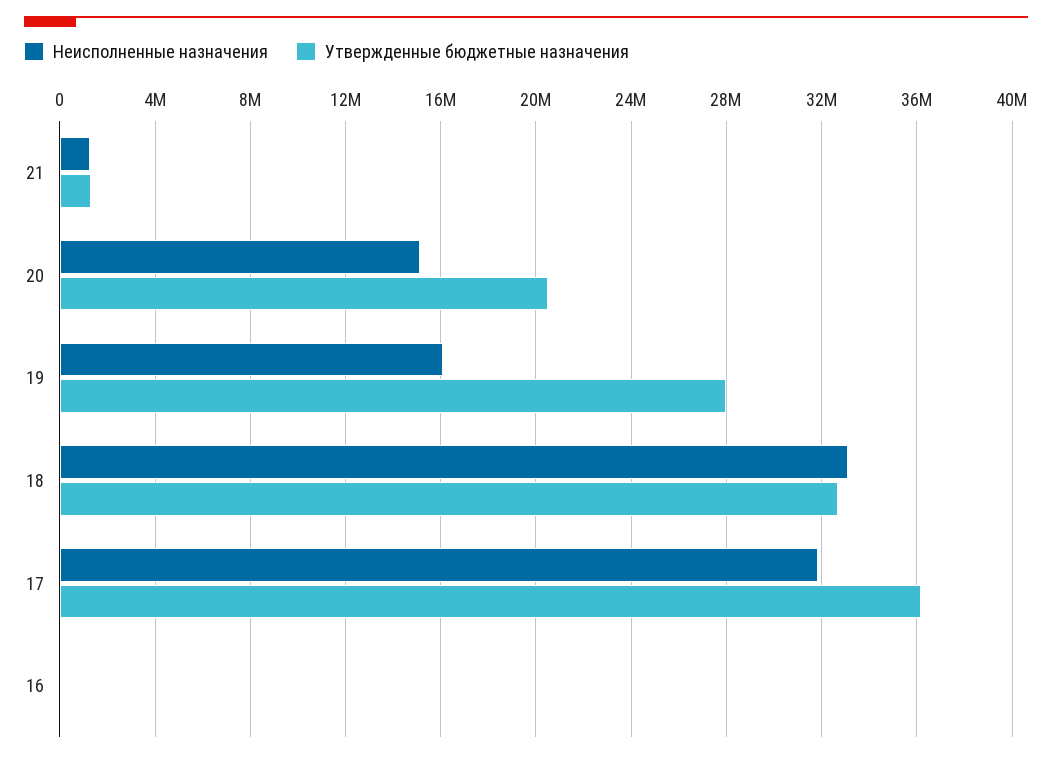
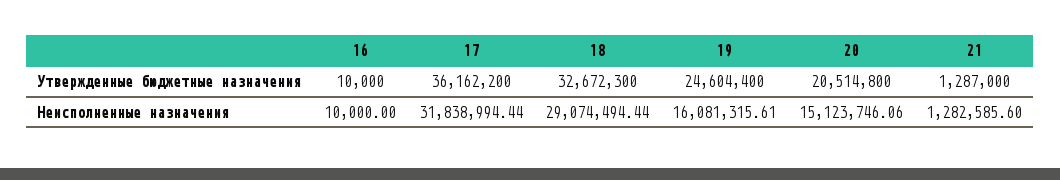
Утвержденные бюджетные назначения, 19: 28000000 -> 24604400
Неисполненные назначения, 18: 33000000 -> 29074494.44

